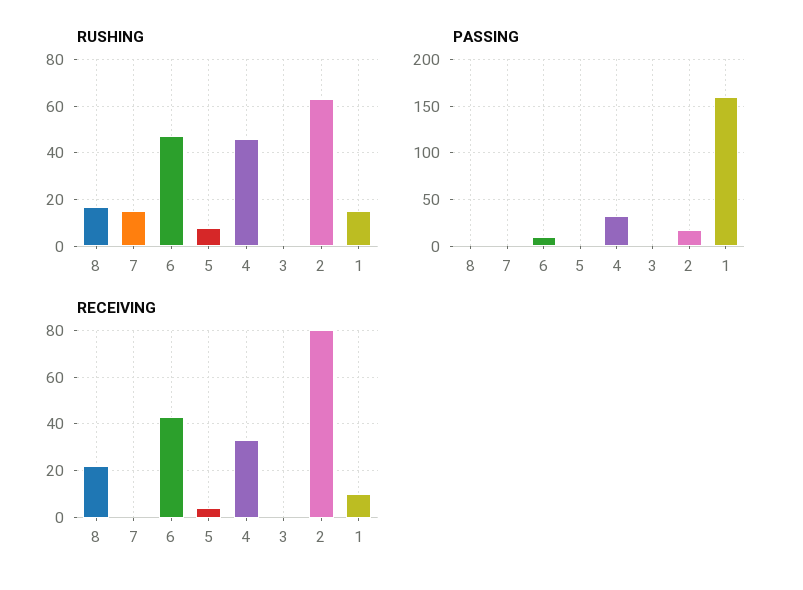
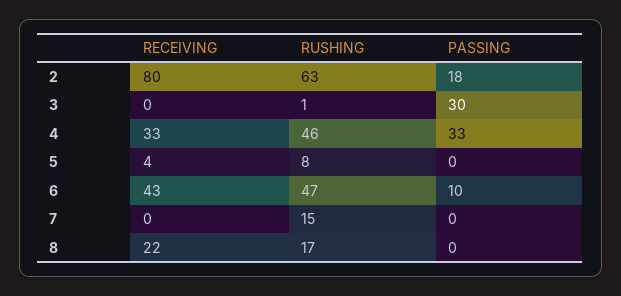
RUSHING, 1: 15 -> none
PASSING, 3: 0 -> 30
PASSING, 1: 160 -> none
RECEIVING, 1: 10 -> none

